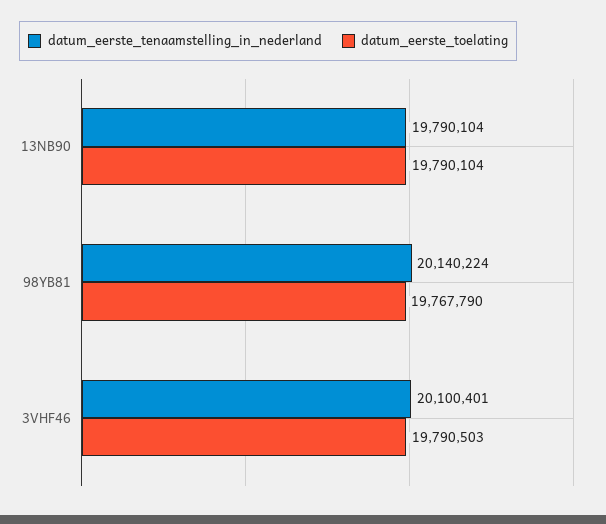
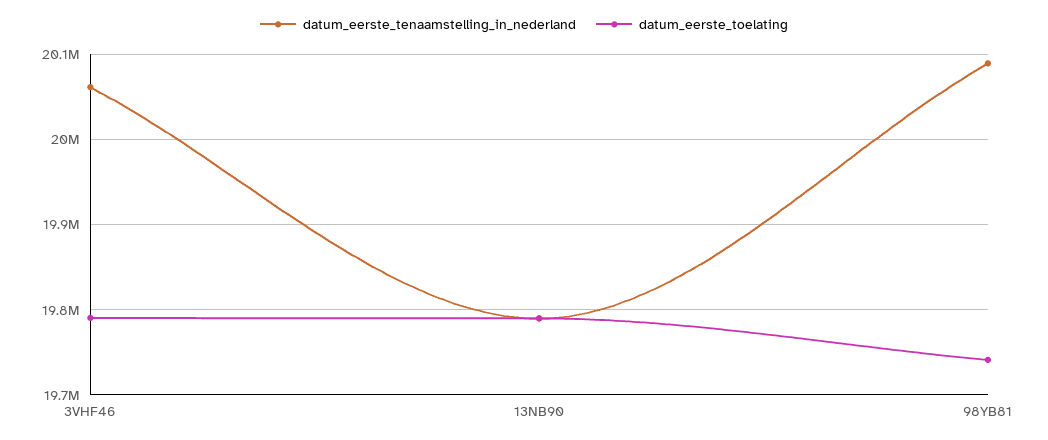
datum_eerste_tenaamstelling_in_nederland, 98YB81: 20140224 -> 20090000
datum_eerste_toelating, 98YB81: 19767790 -> 19740000
datum_eerste_tenaamstelling_in_nederland, 3VHF46: 20100401 -> 20060000

